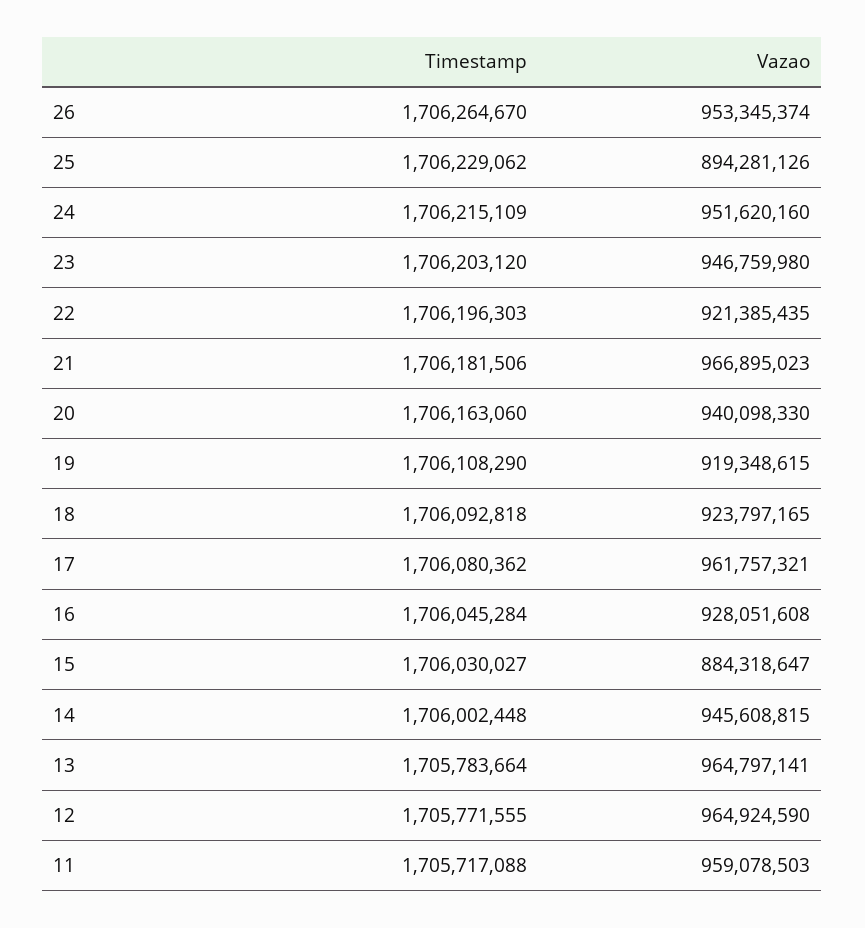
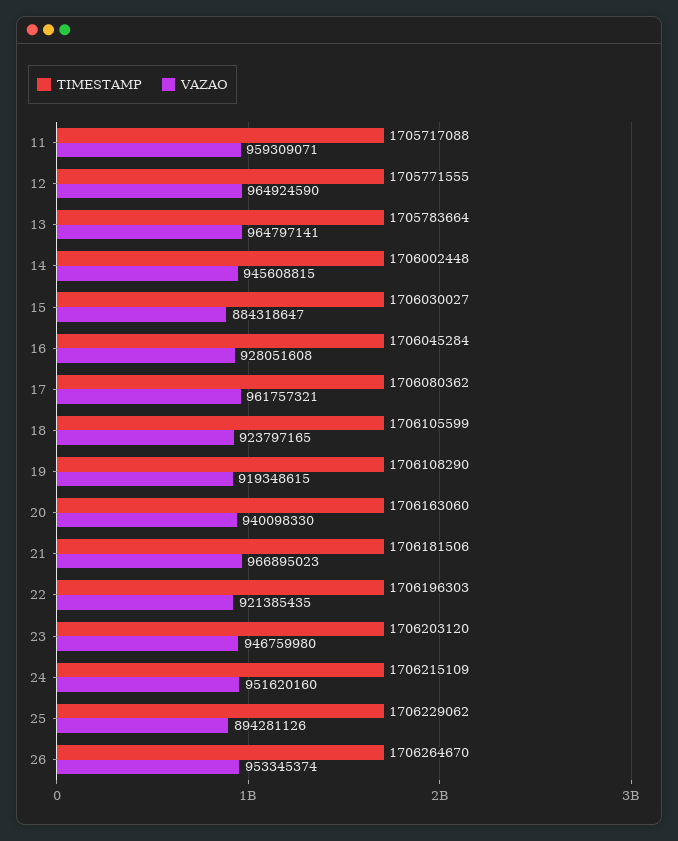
Timestamp, 18: 1706092818 -> 1706105599
Vazao, 11: 959078503 -> 959309071

